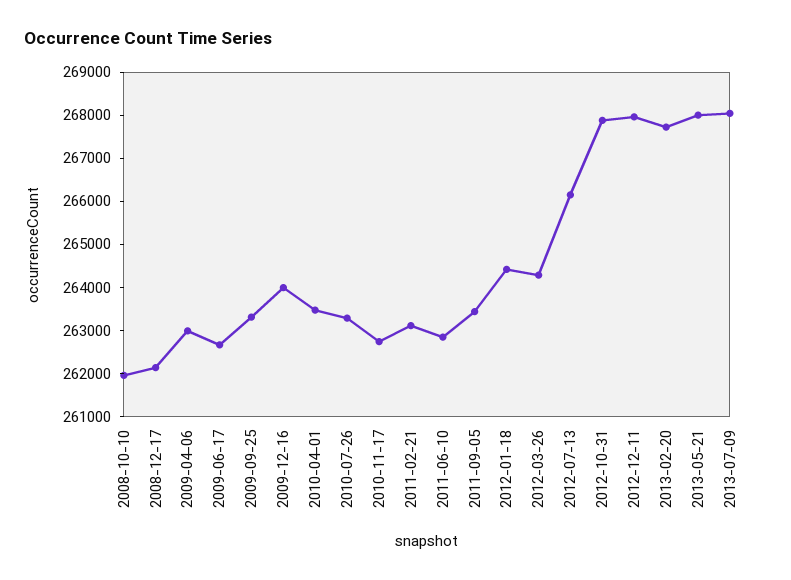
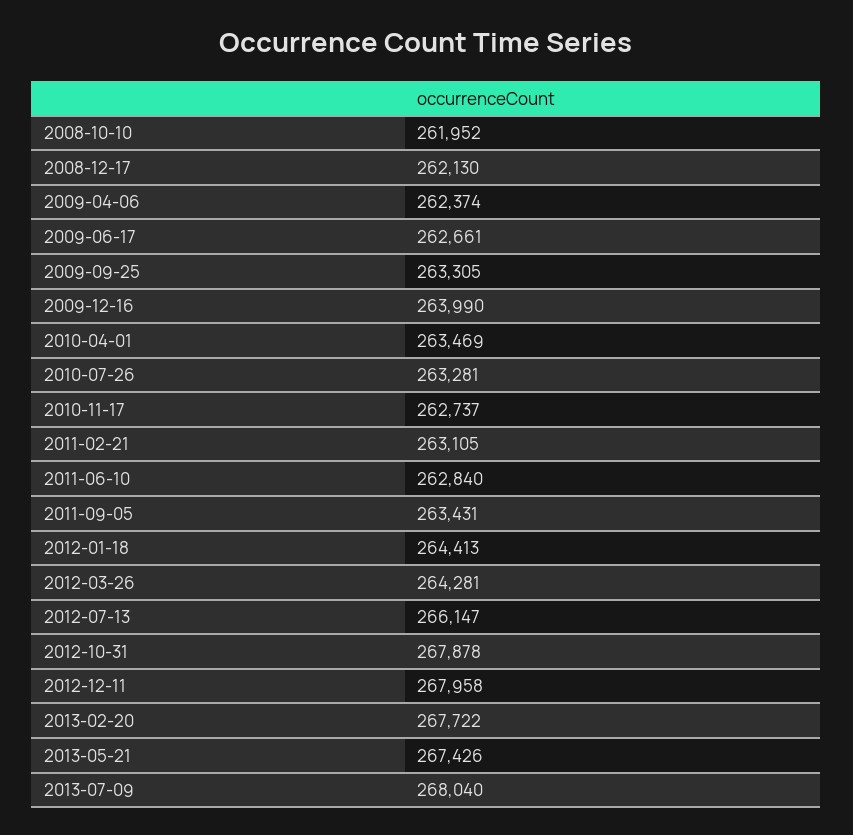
2009-04-06: 263000 -> 262374
2013-05-21: 268000 -> 267426

